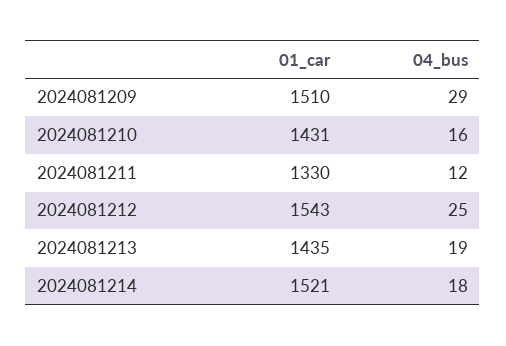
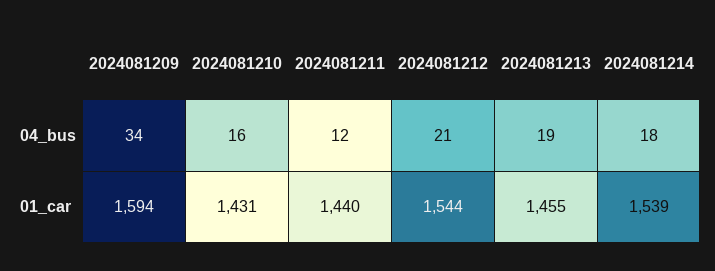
01_car, 2024081209: 1510 -> 1594
04_bus, 2024081209: 29 -> 34
01_car, 2024081211: 1330 -> 1440
01_car, 2024081212: 1543 -> 1544
04_bus, 2024081212: 25 -> 21
01_car, 2024081213: 1435 -> 1455
01_car, 2024081214: 1521 -> 1539

